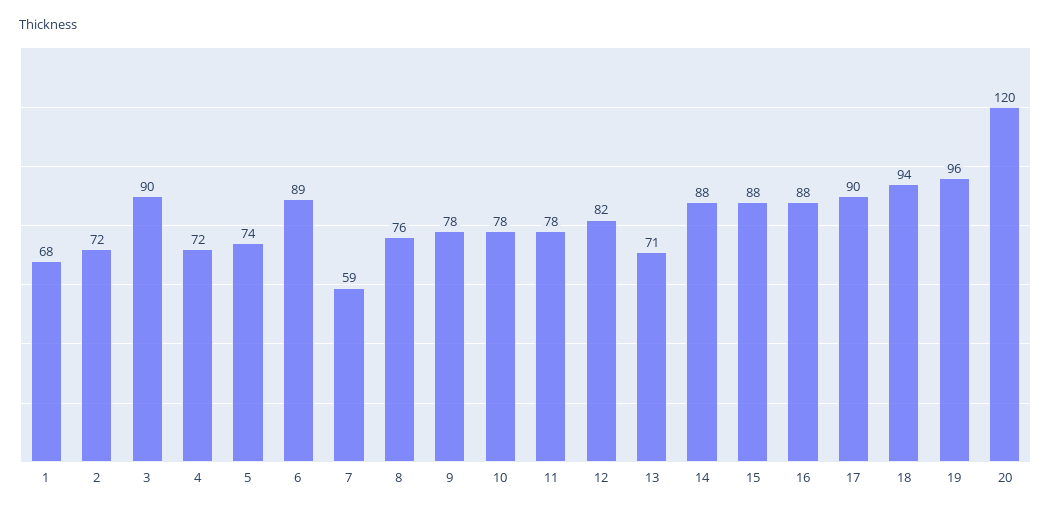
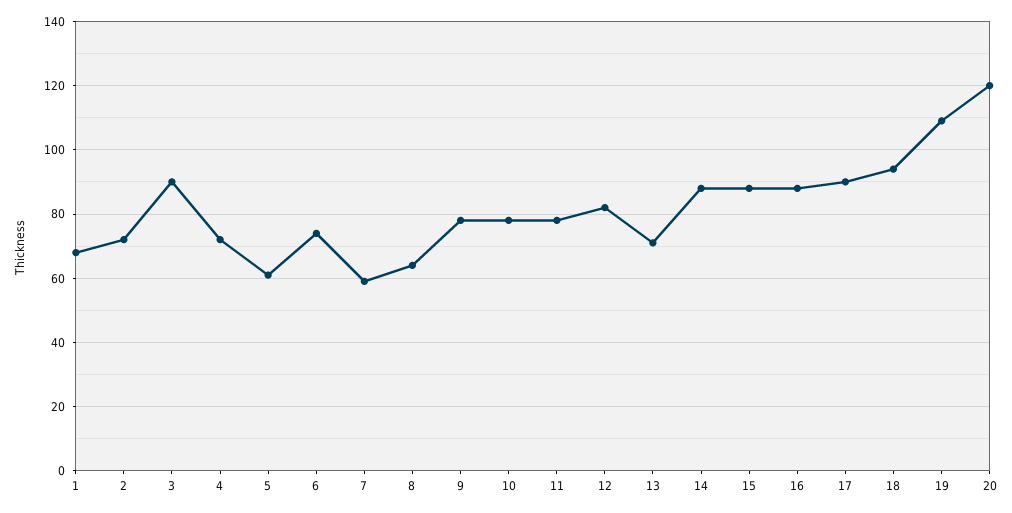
5: 74 -> 60
6: 89 -> 75
8: 76 -> 65
19: 96 -> 110

